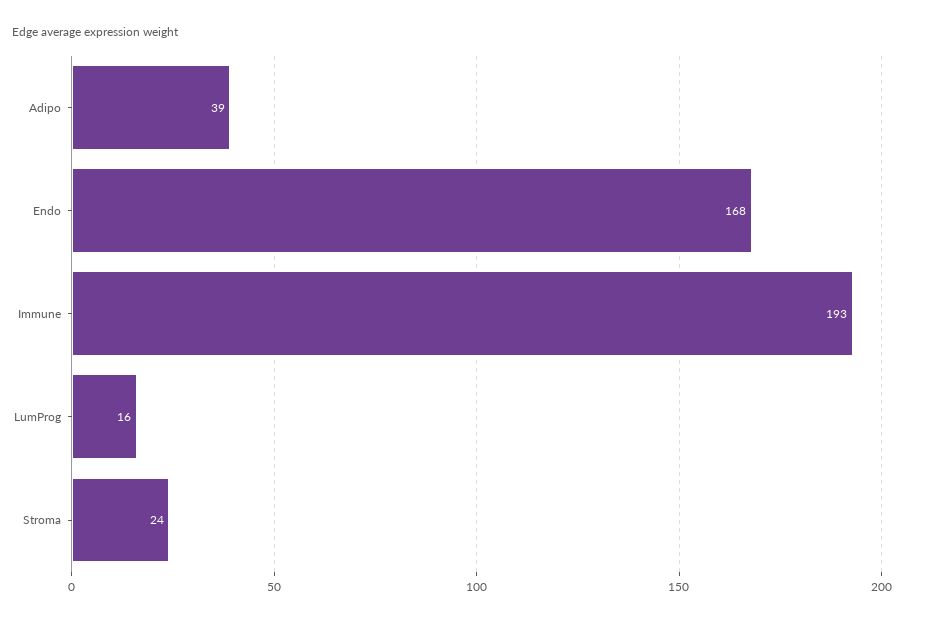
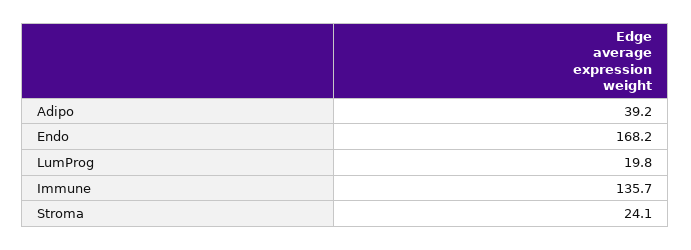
Immune: 193 -> 135.7
LumProg: 16 -> 19.8

